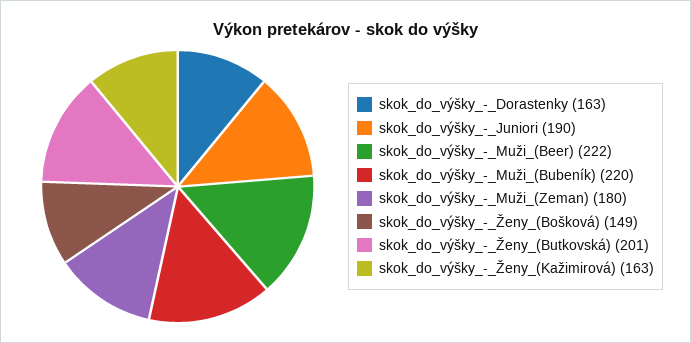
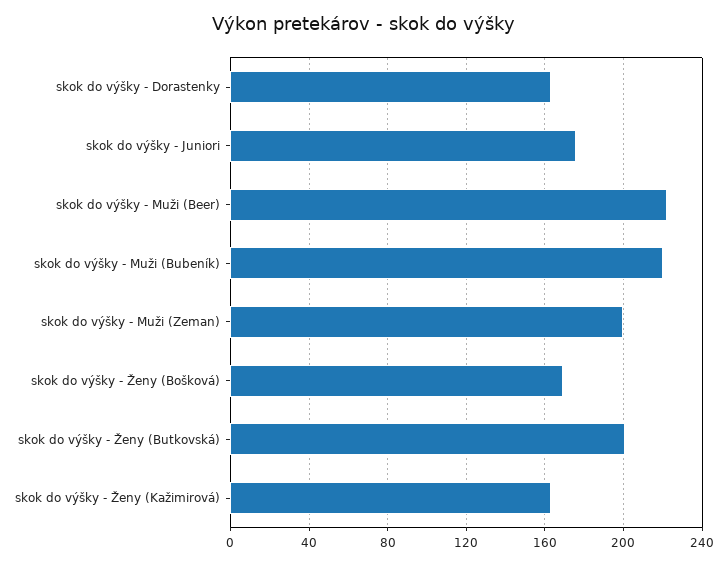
skok_do_výšky_-_Juniori: 190 -> 175
skok_do_výšky_-_Muži_(Zeman): 180 -> 200
skok_do_výšky_-_Ženy_(Bošková): 149 -> 170

